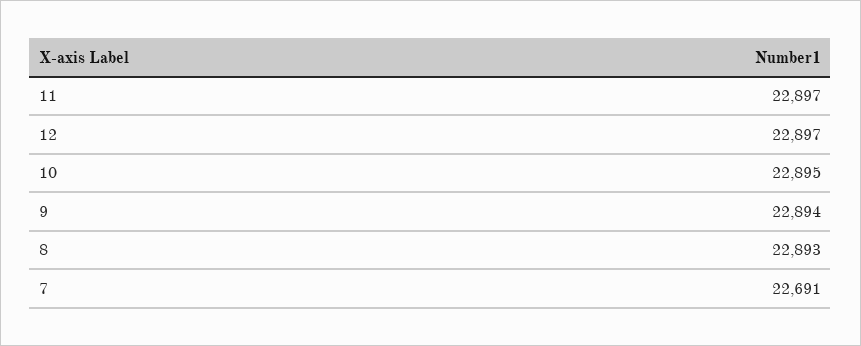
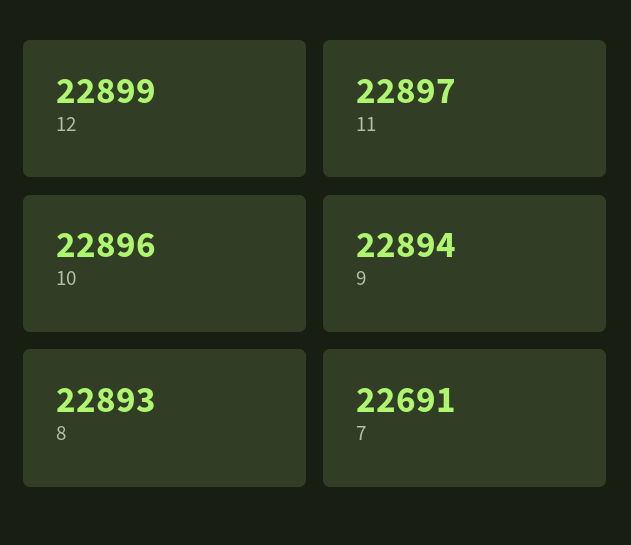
12: 22897 -> 22899
10: 22895 -> 22896

